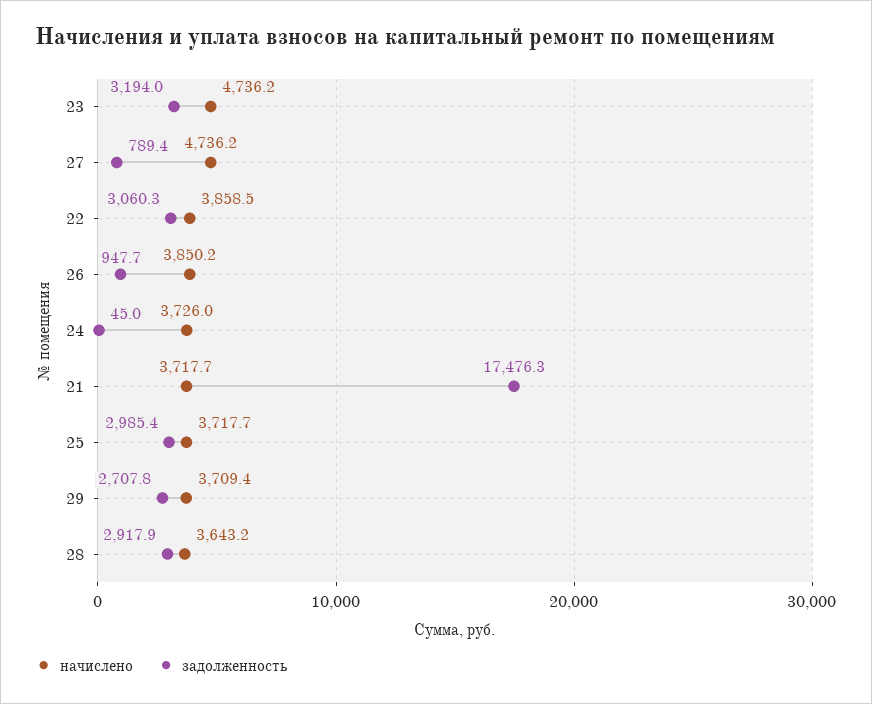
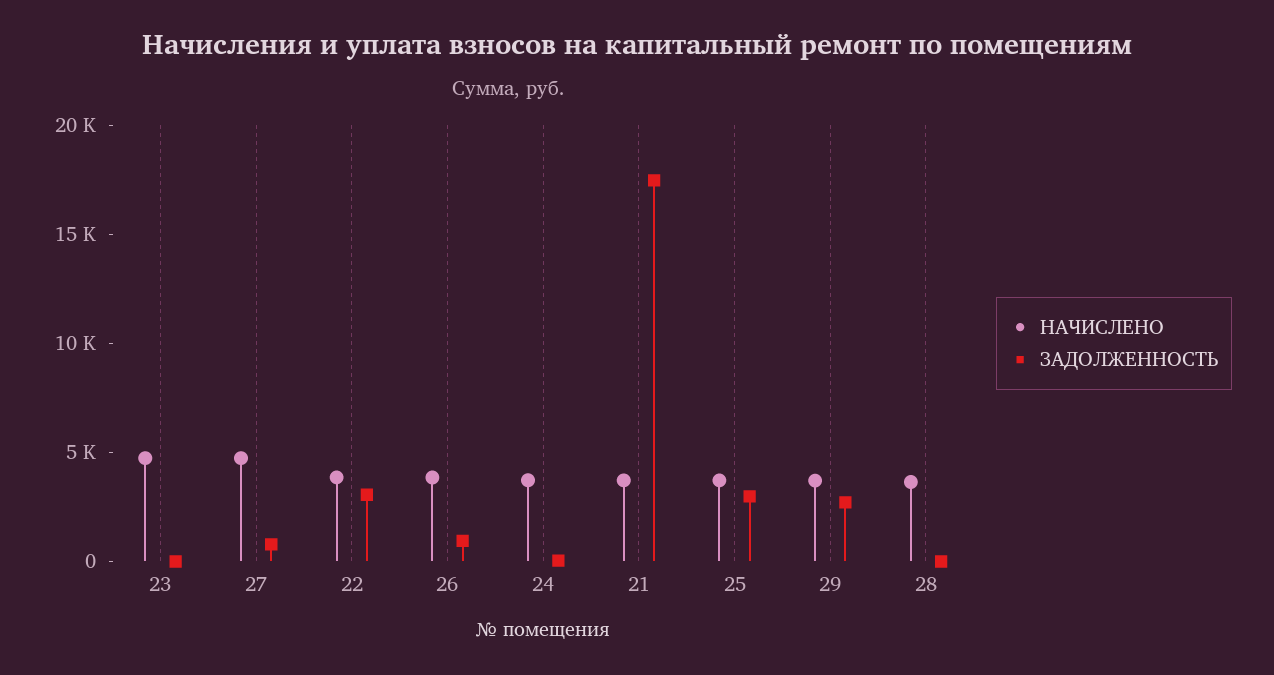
задолженность, 23: 3194 -> 0
задолженность, 28: 2917.9 -> 0

